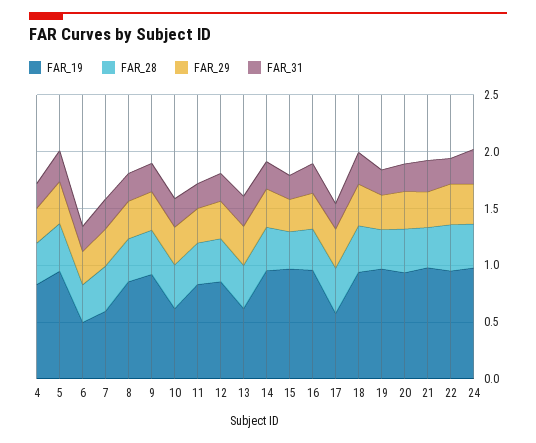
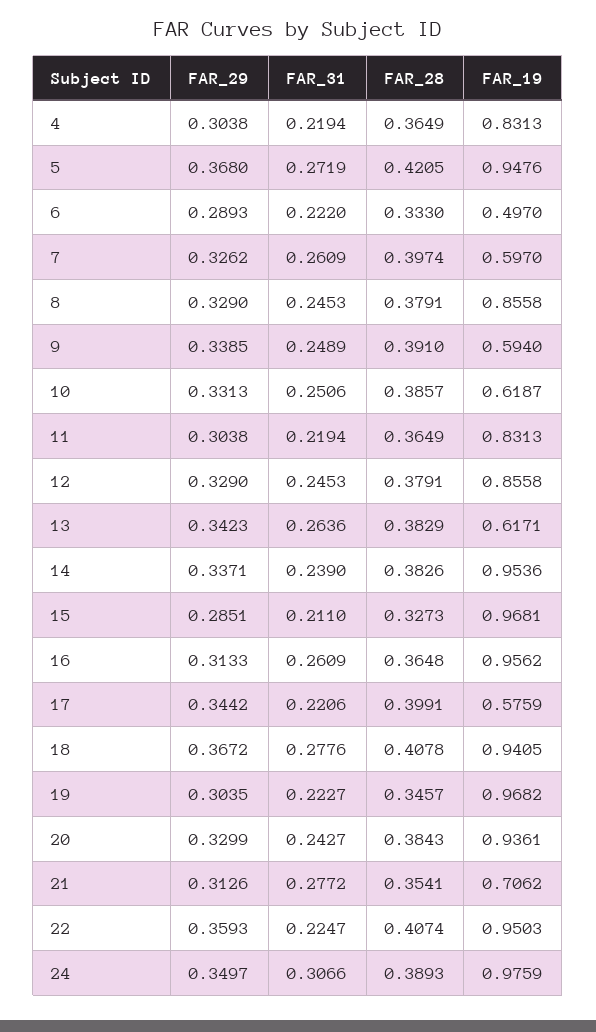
FAR_19, 9: 0.9 -> 0.594
FAR_19, 21: 1 -> 0.7062

